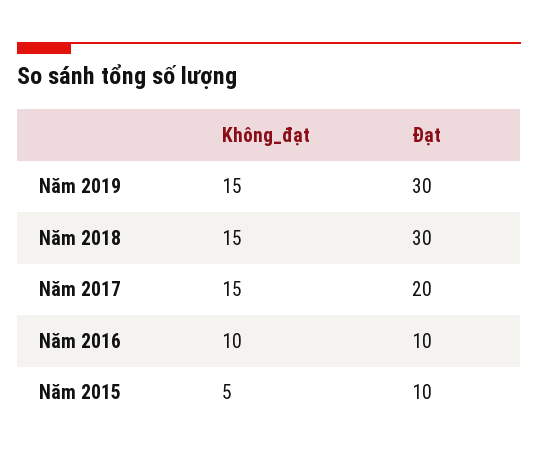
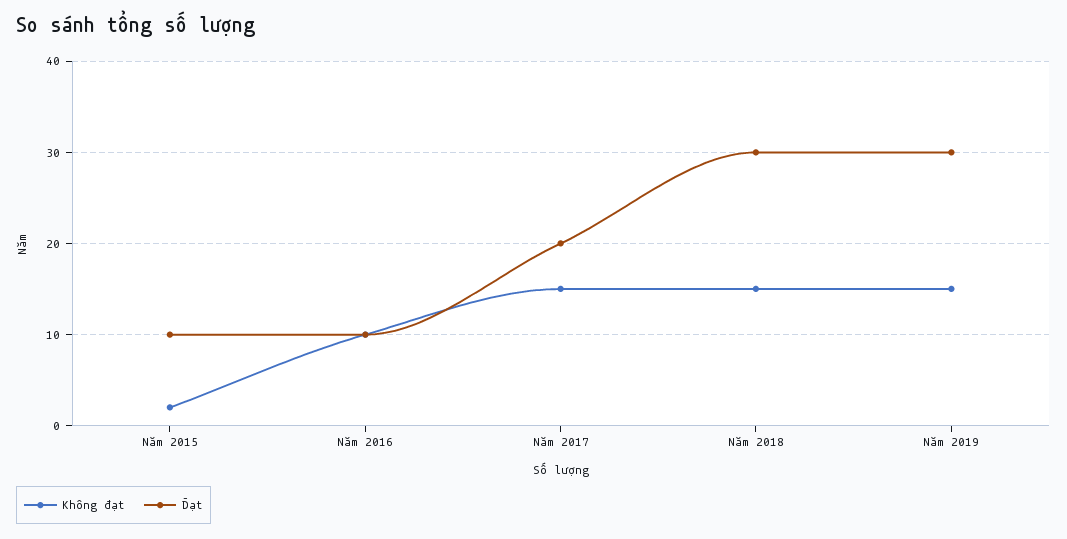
Không_đạt, Năm 2015: 5 -> 2

